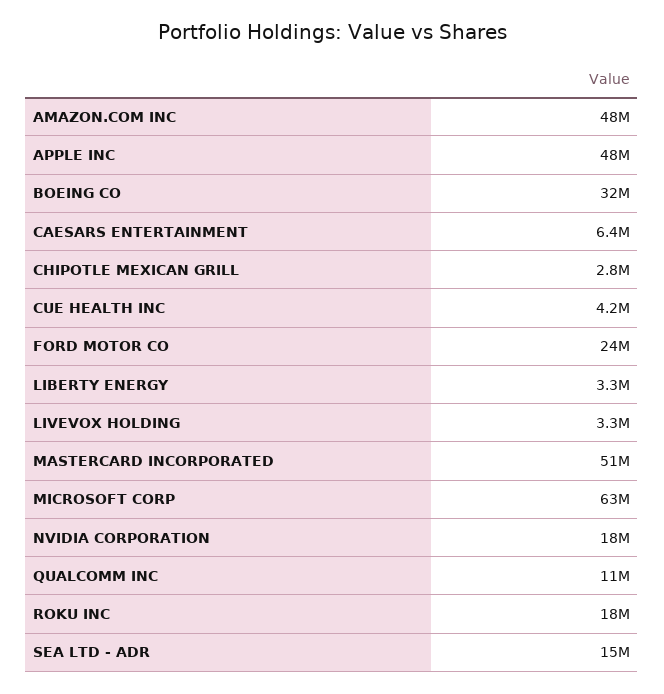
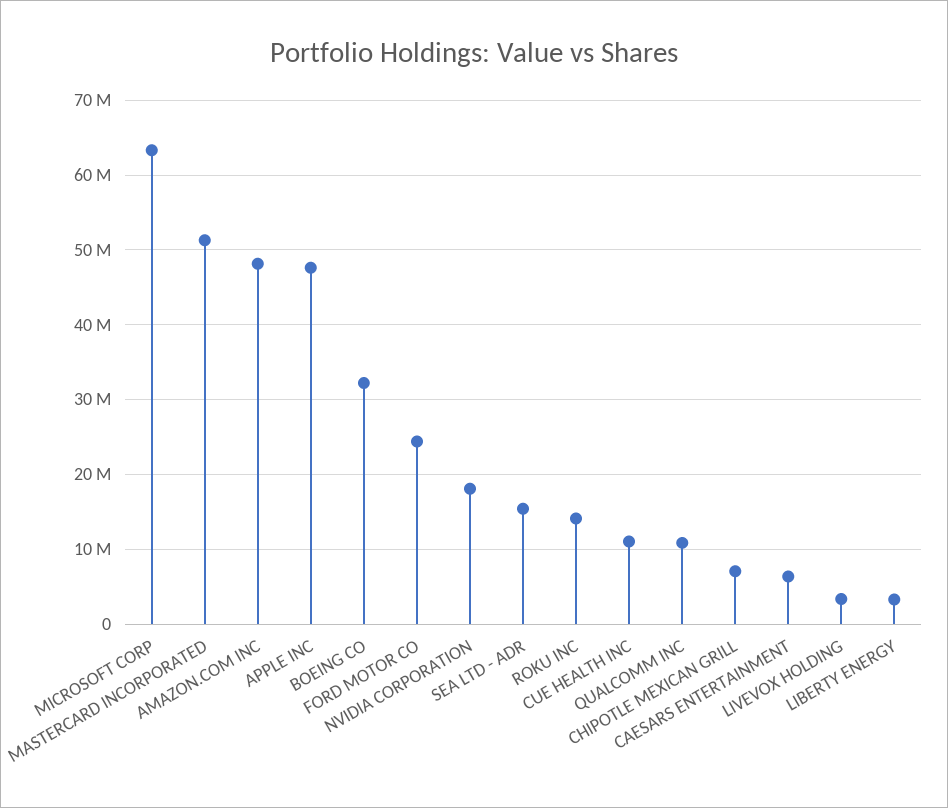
CHIPOTLE MEXICAN GRILL: 2800000 -> 7000000
CUE HEALTH INC: 4200000 -> 11000000
ROKU INC: 18000000 -> 14000000

